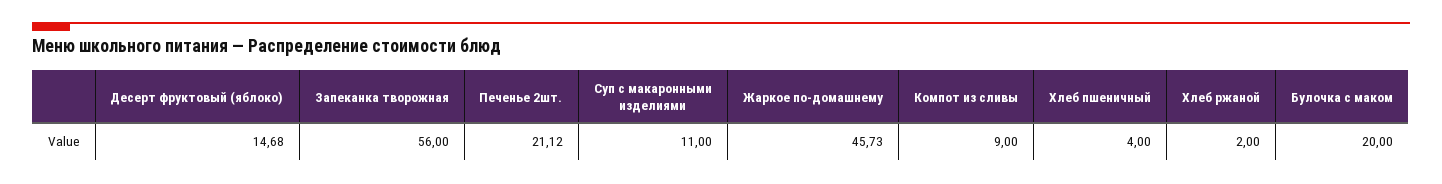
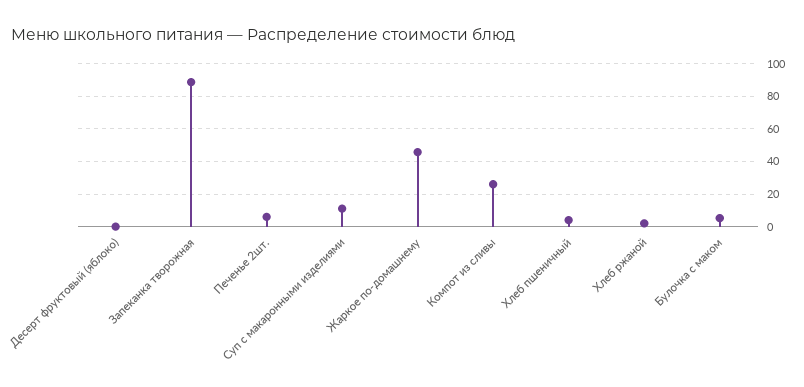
Десерт фруктовый (яблоко): 14.68 -> 0
Запеканка творожная: 56 -> 90
Печенье 2шт.: 21.12 -> 5
Компот из сливы: 9 -> 25
Булочка с маком: 20 -> 5

